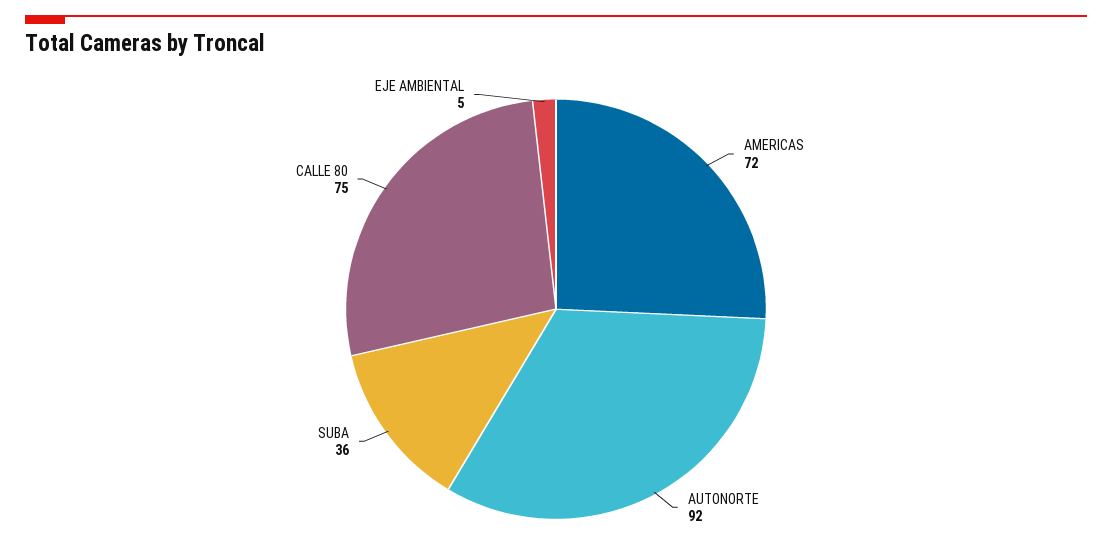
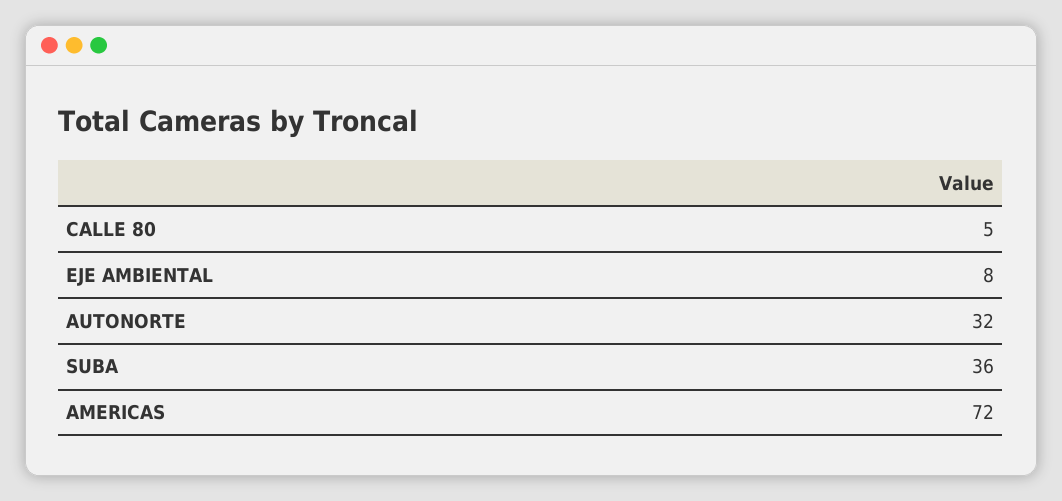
AUTONORTE: 92 -> 32
CALLE 80: 75 -> 5
EJE AMBIENTAL: 5 -> 8

